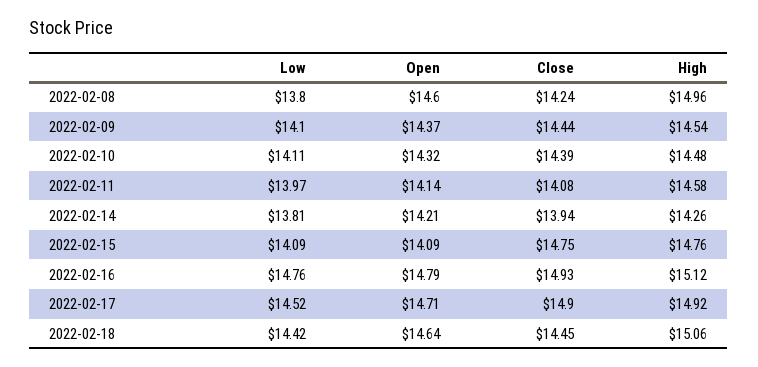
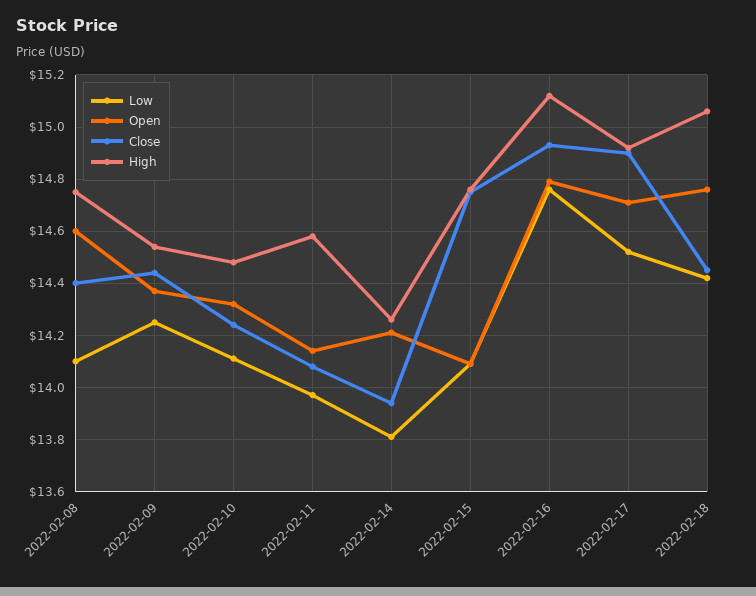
Low, 2022-02-08: 13.8 -> 14.1
Close, 2022-02-08: 14.24 -> 14.4
High, 2022-02-08: 14.96 -> 14.75
Low, 2022-02-09: 14.1 -> 14.25
Close, 2022-02-10: 14.39 -> 14.25
Open, 2022-02-18: 14.64 -> 14.75

